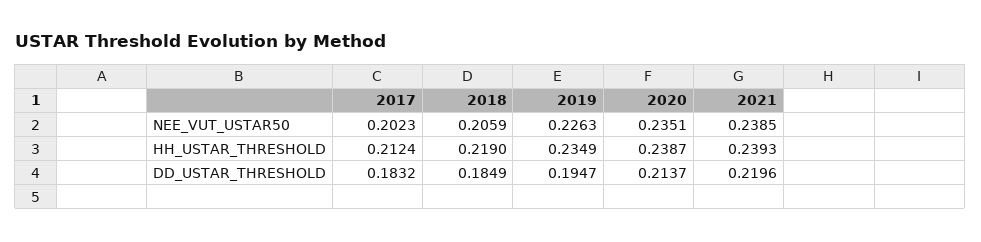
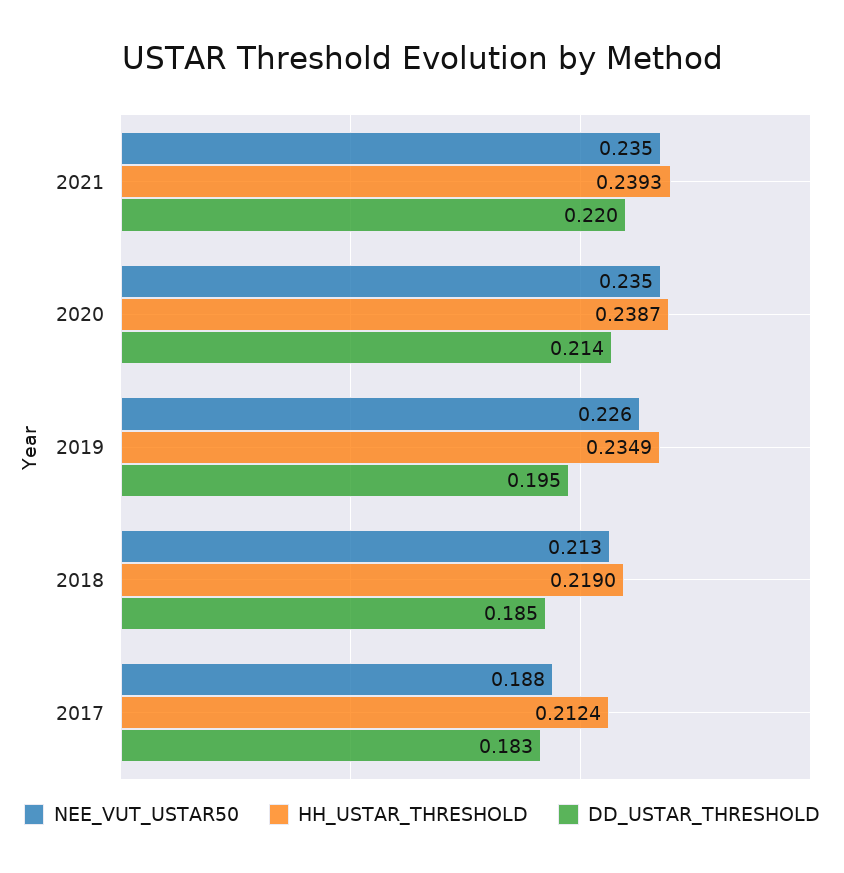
NEE_VUT_USTAR50, 2017: 0.2023 -> 0.188
NEE_VUT_USTAR50, 2018: 0.2059 -> 0.213
NEE_VUT_USTAR50, 2021: 0.2385 -> 0.235

